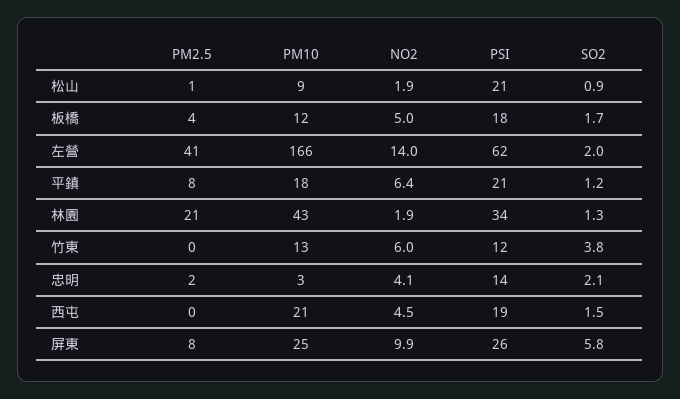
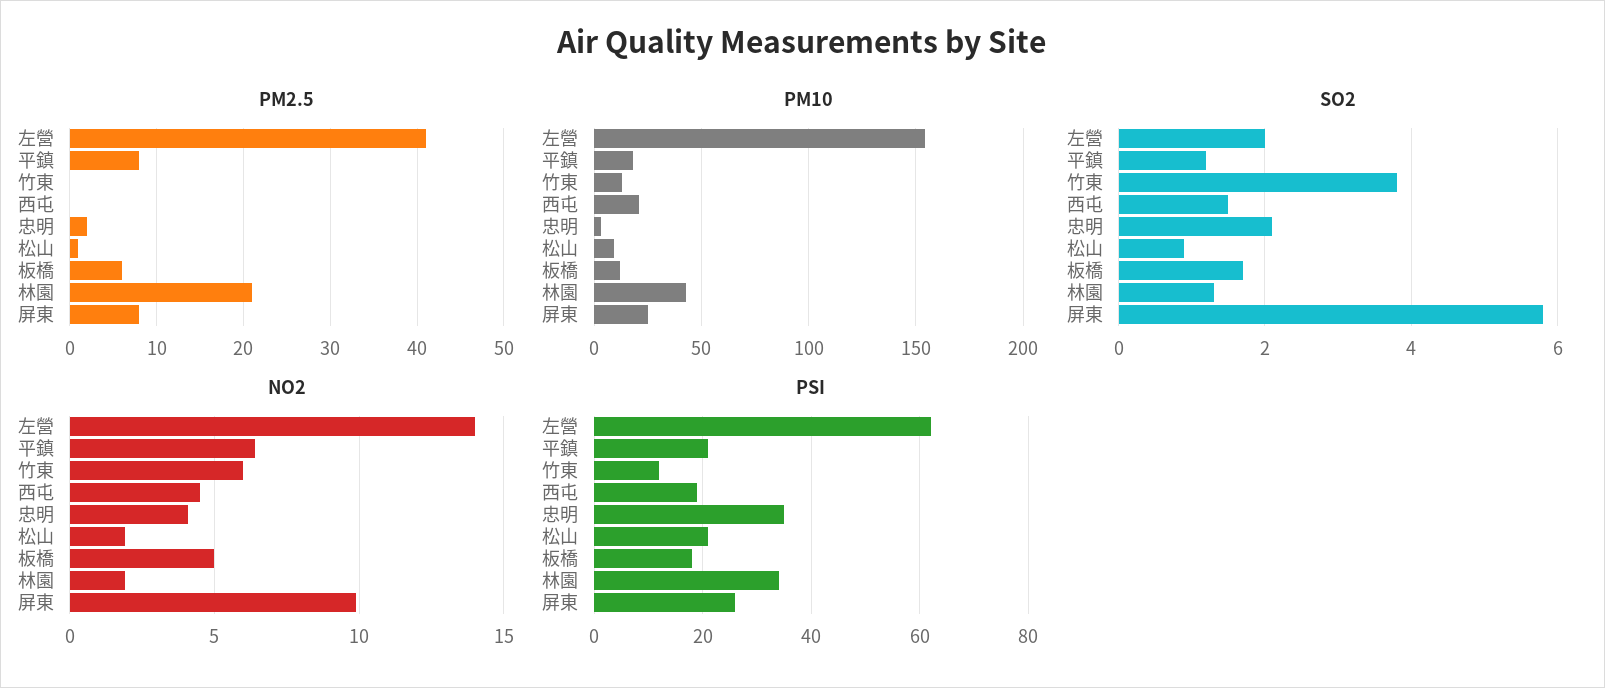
PM2.5, 板橋: 4 -> 6
PM10, 左營: 166 -> 155
PSI, 忠明: 14 -> 35

